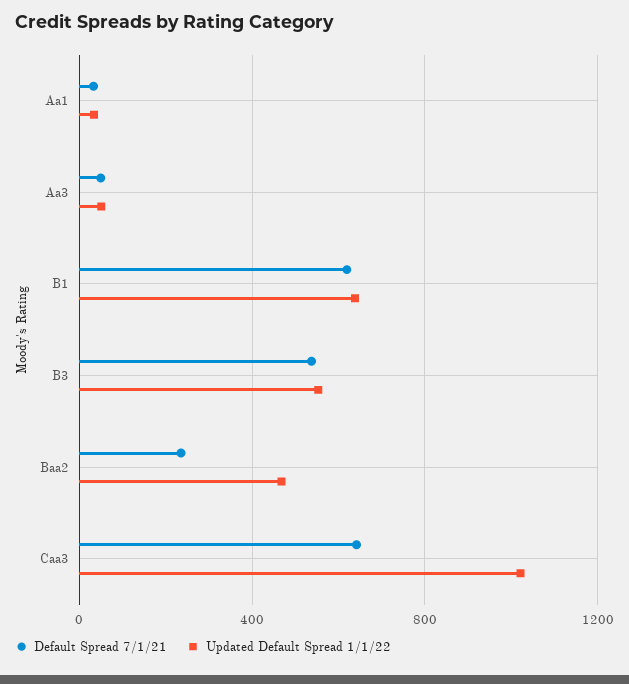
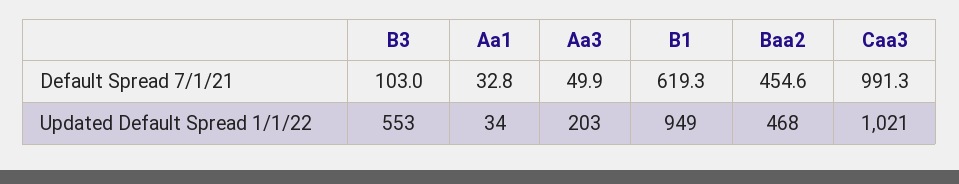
Updated Default Spread 1/1/22, Aa3: 50 -> 203
Updated Default Spread 1/1/22, B1: 650 -> 949
Default Spread 7/1/21, B3: 550 -> 103
Default Spread 7/1/21, Baa2: 250 -> 454.6
Default Spread 7/1/21, Caa3: 650 -> 991.3

